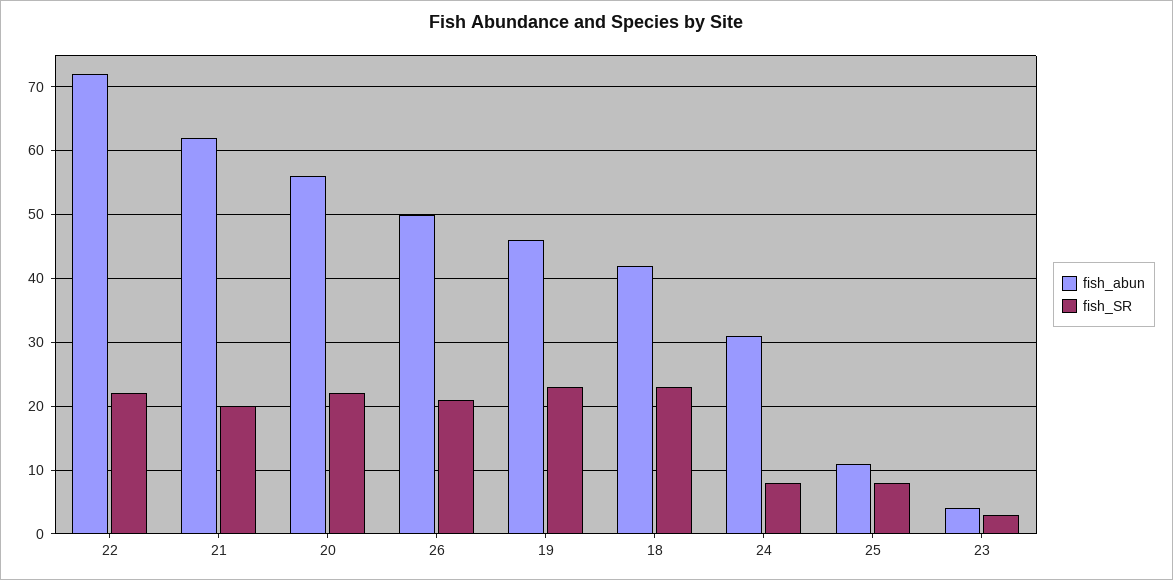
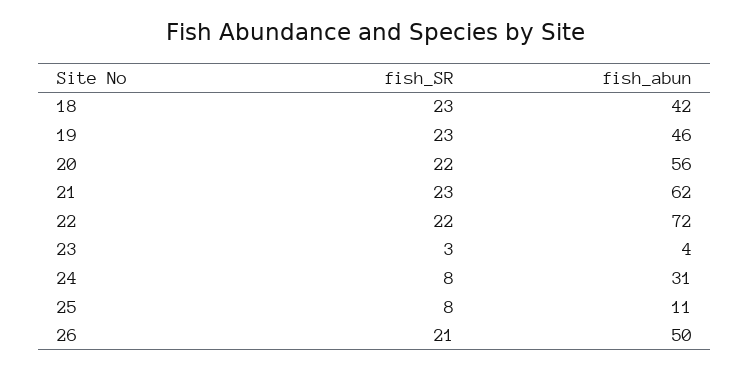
fish_SR, 21: 20 -> 23

